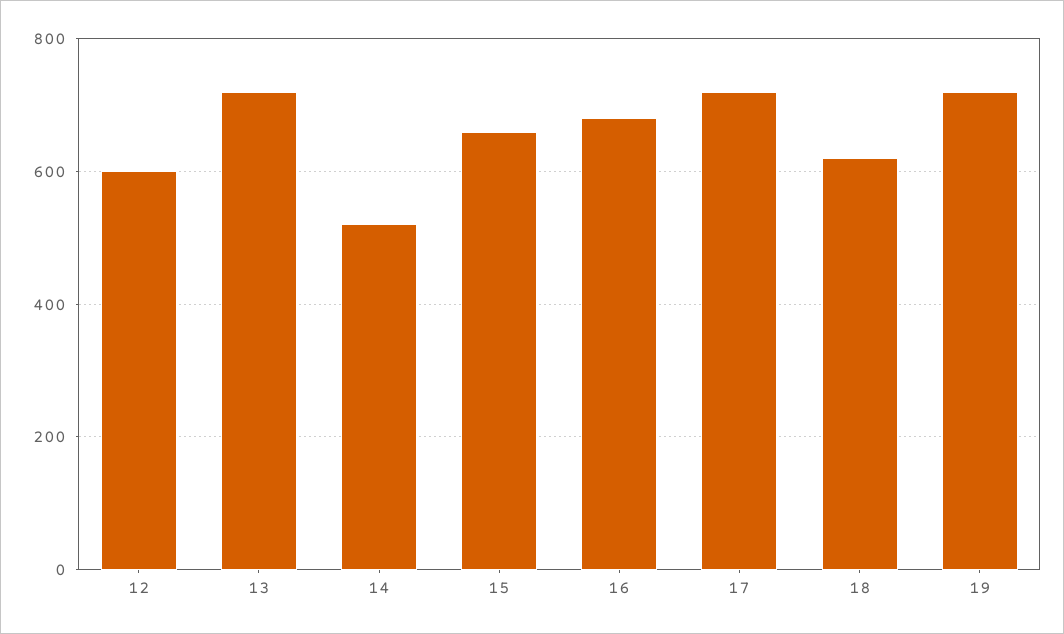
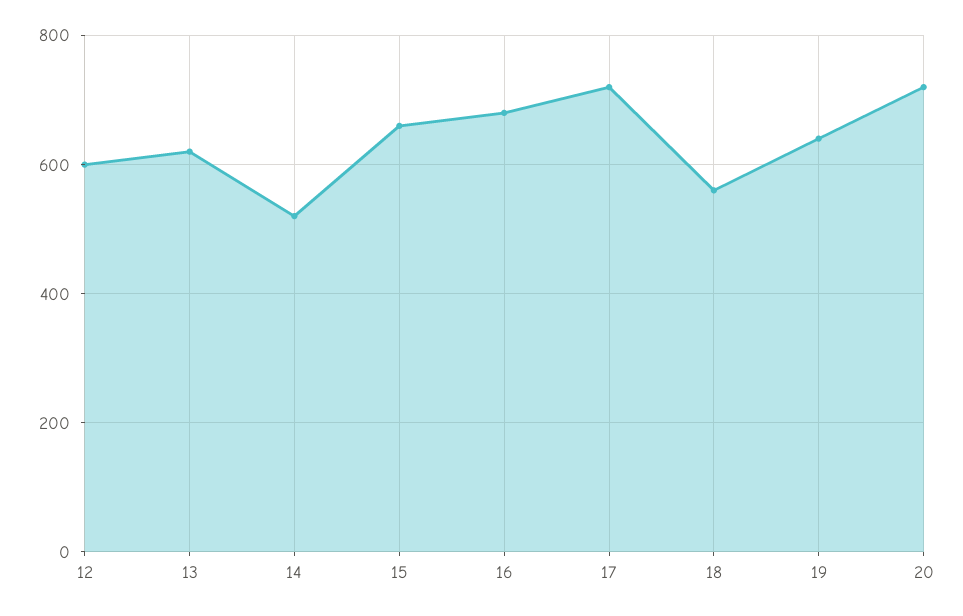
13: 720 -> 620
18: 620 -> 560
19: 720 -> 640
20: none -> 720

